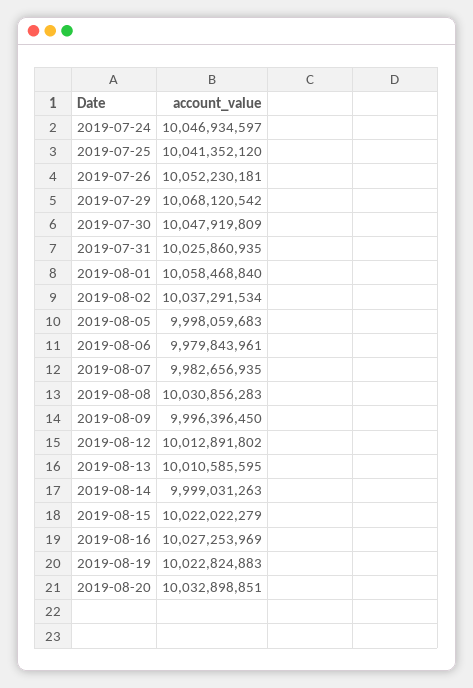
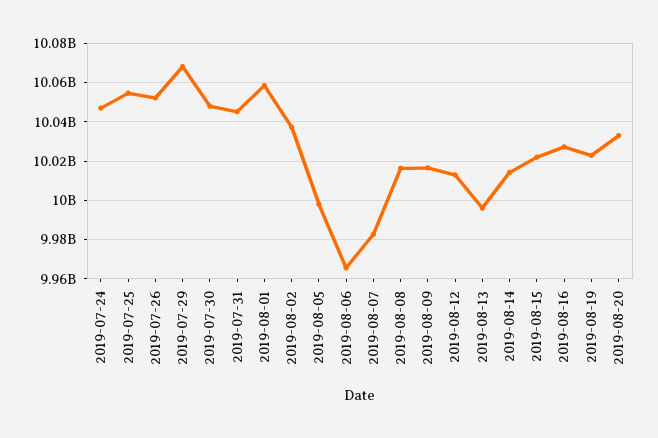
2019-07-25: 10041352120 -> 10055000000
2019-07-31: 10025860935 -> 10045000000
2019-08-06: 9979843961 -> 9965000000
2019-08-08: 10030856283 -> 10015000000
2019-08-09: 9996396450 -> 10015000000
2019-08-13: 10010585595 -> 9995000000
2019-08-14: 9999031263 -> 10015000000

